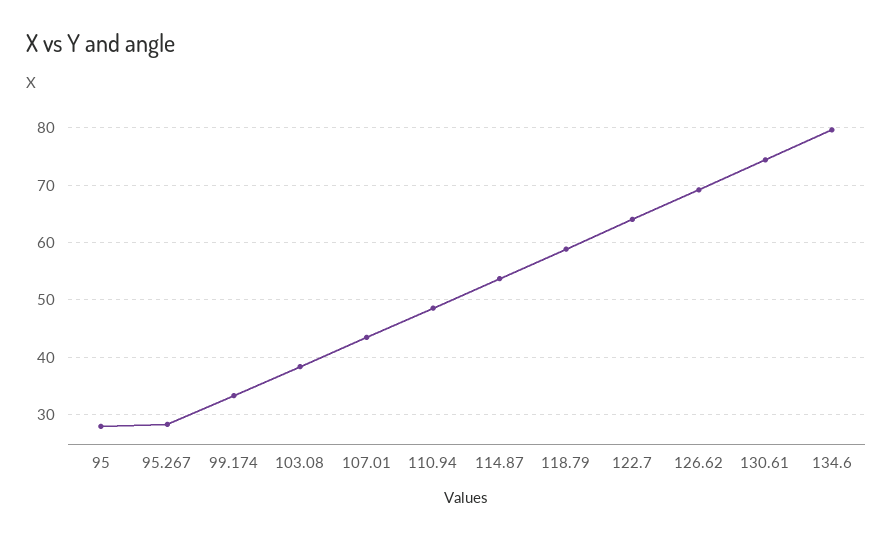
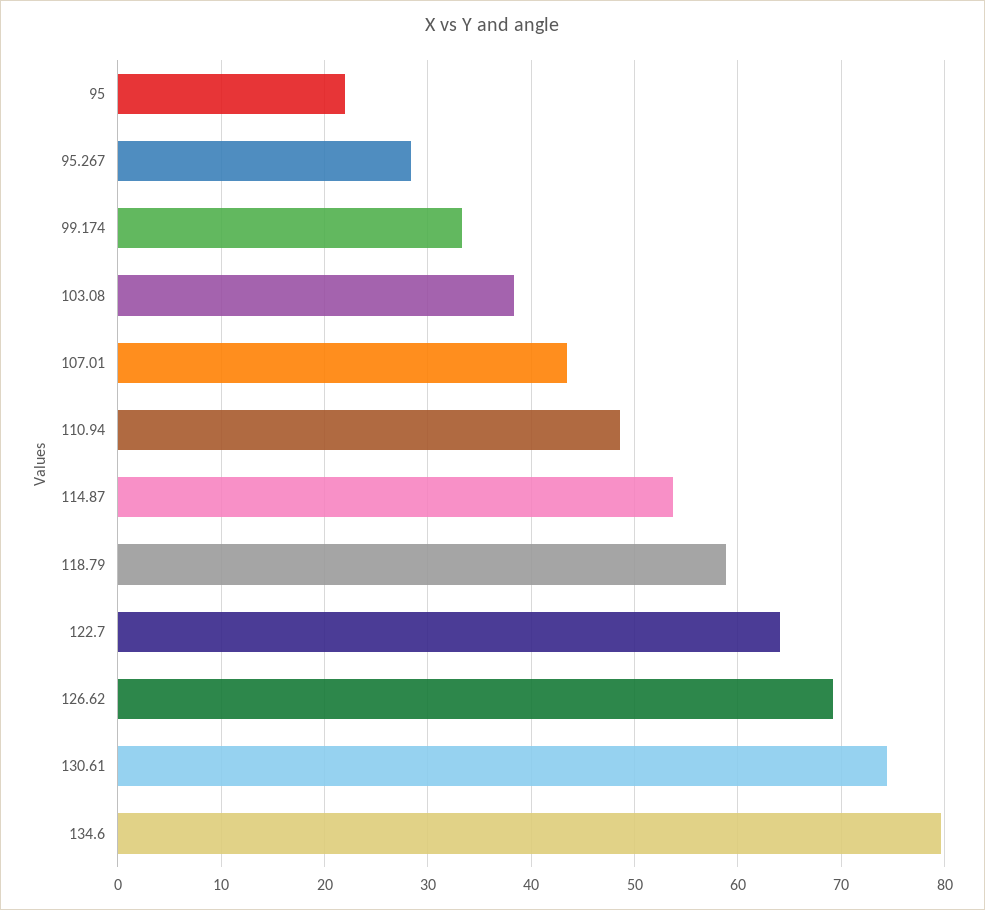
95: 28 -> 22

